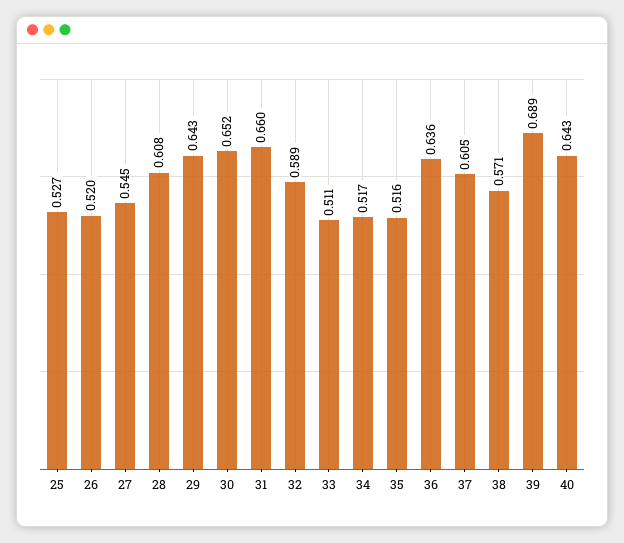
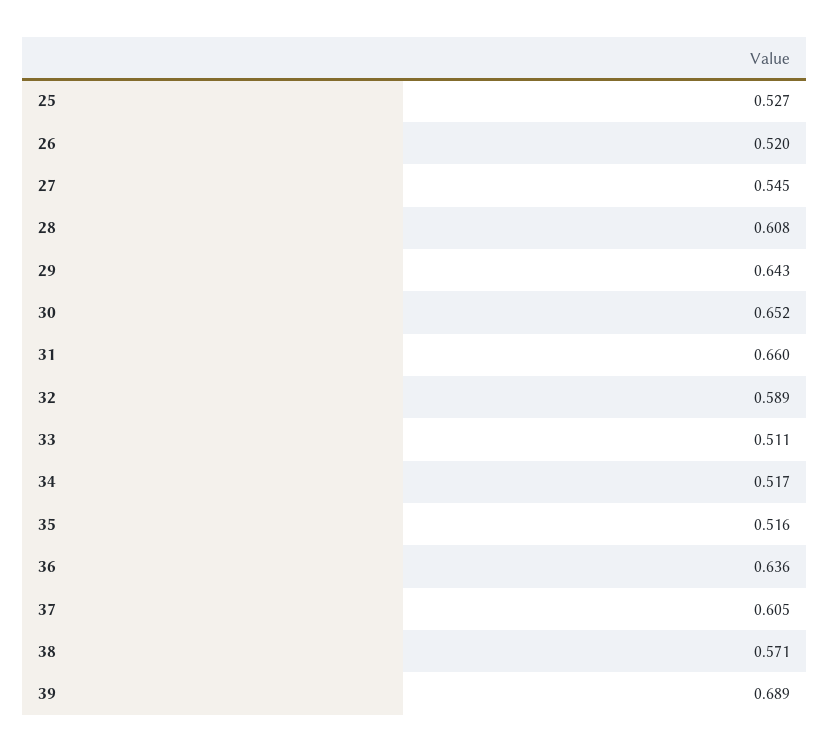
40: 0.643 -> none

